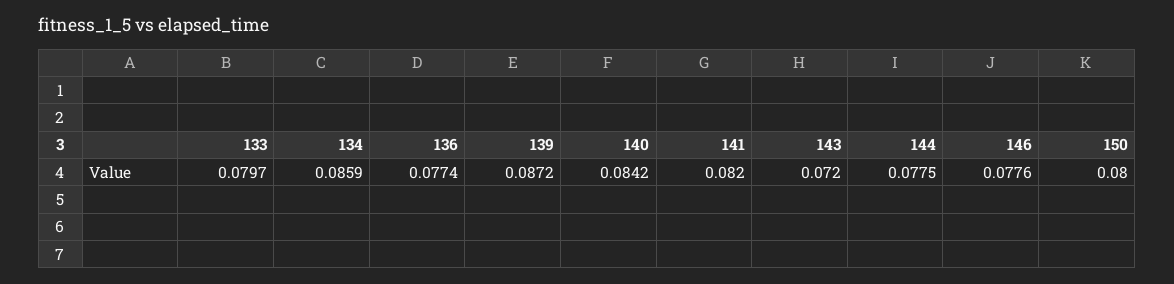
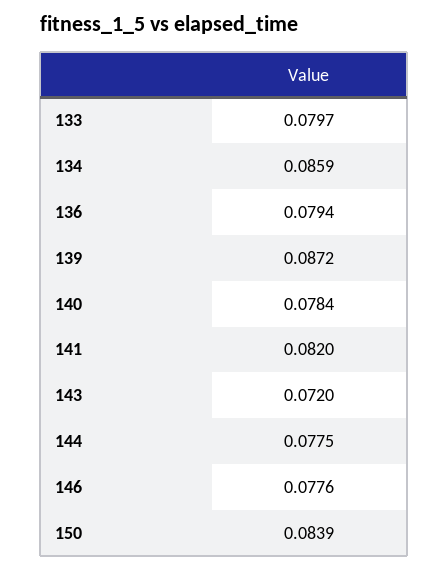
136: 0.0774 -> 0.0794
140: 0.0842 -> 0.0784
150: 0.08 -> 0.0839

